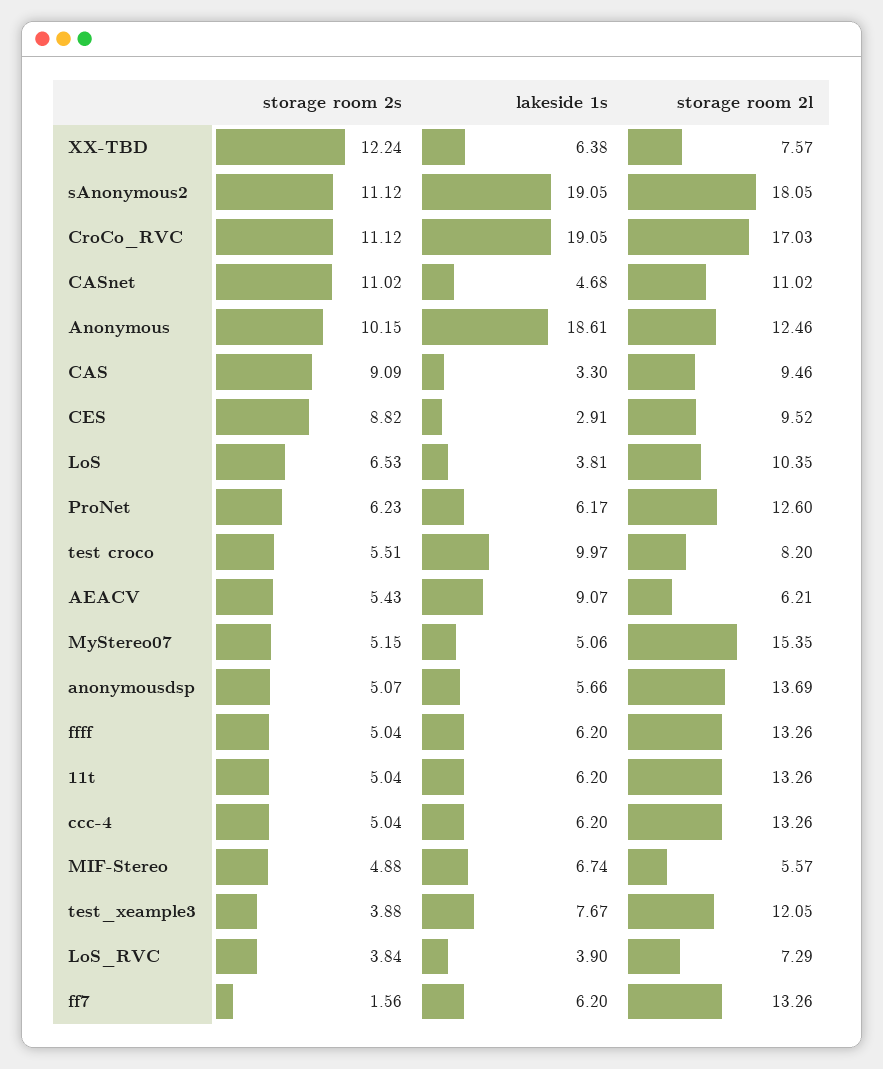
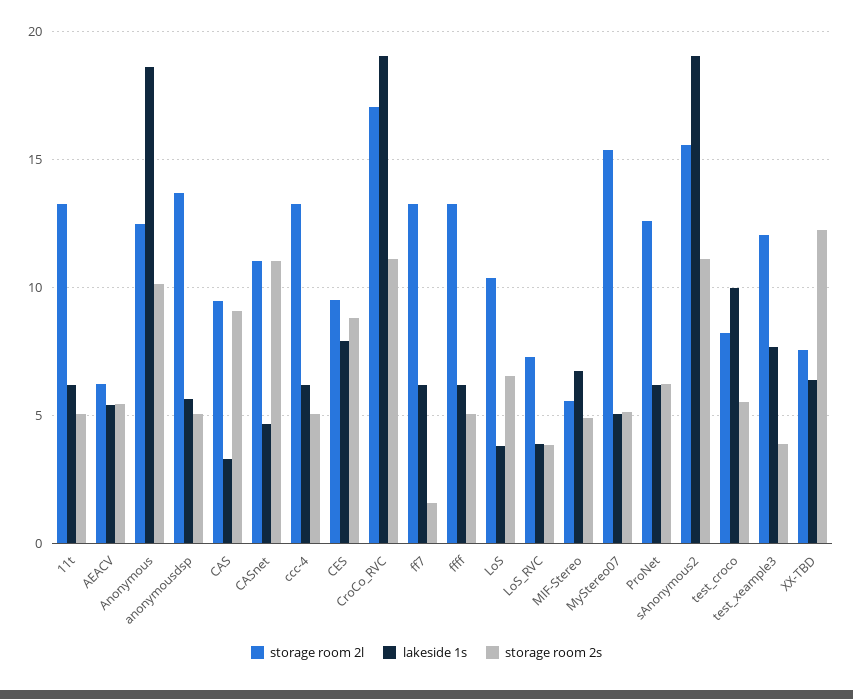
storage room 2l, sAnonymous2: 18.05 -> 15.5
lakeside 1s, CES: 2.91 -> 8
lakeside 1s, AEACV: 9.07 -> 5.5

